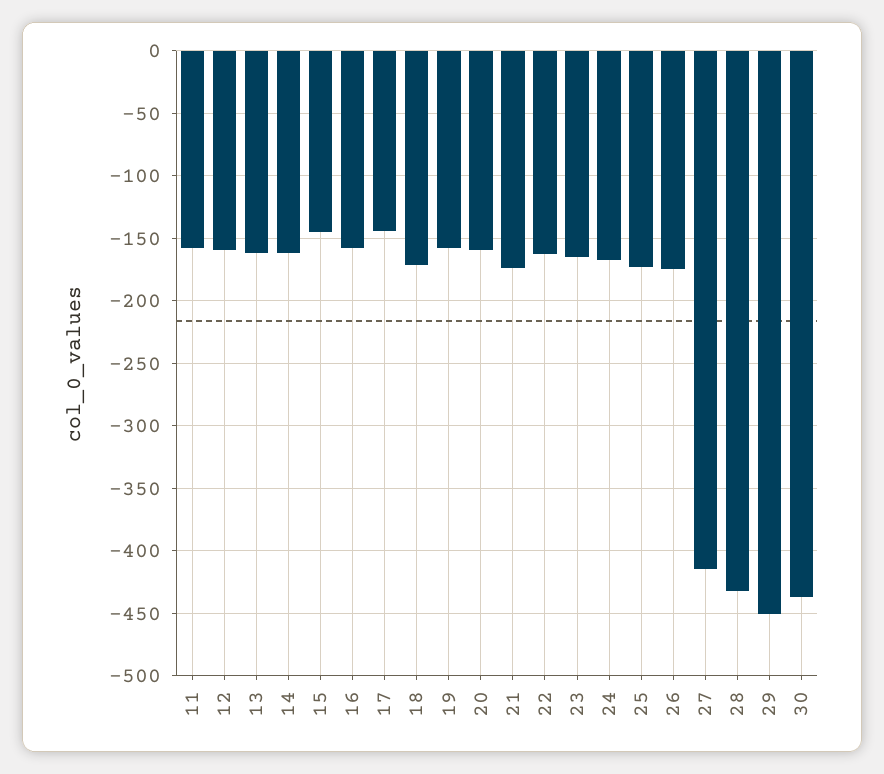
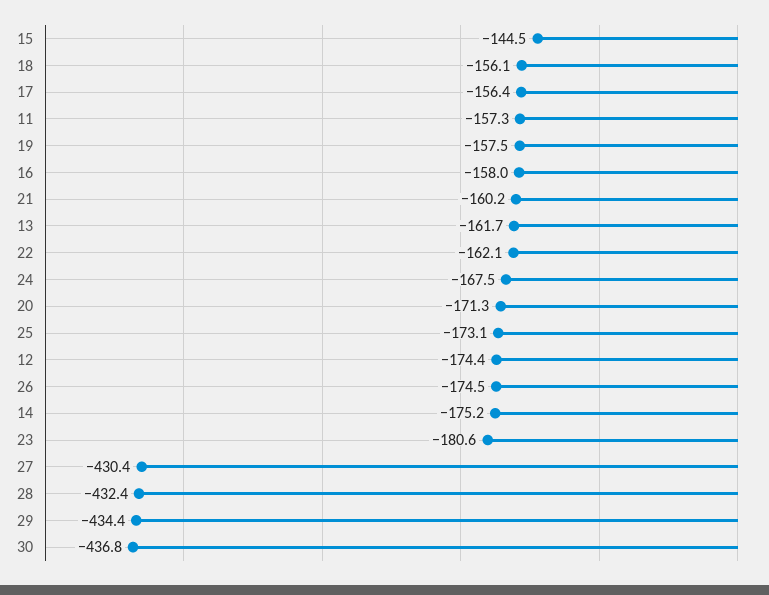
12: -160 -> -174.4
14: -160 -> -175.2
17: -145 -> -156.4
18: -170 -> -156.1
20: -160 -> -171.3
21: -175 -> -160.2
23: -165 -> -180.6
27: -415 -> -430.4
29: -450 -> -434.4

